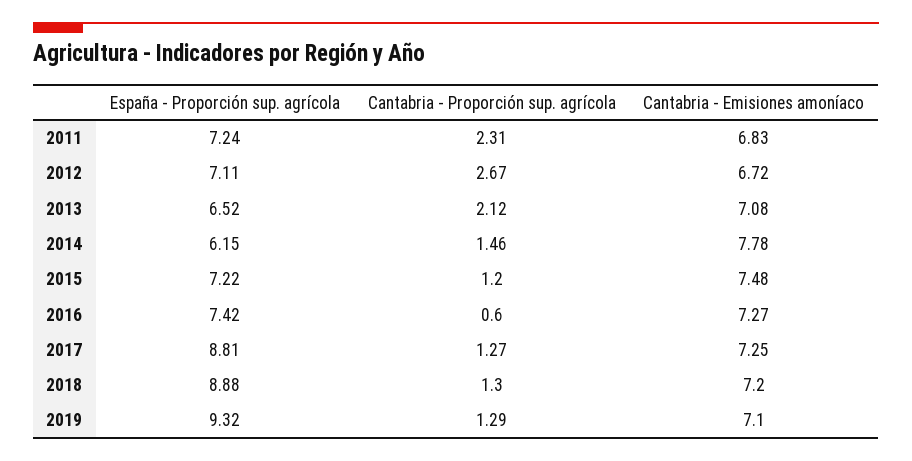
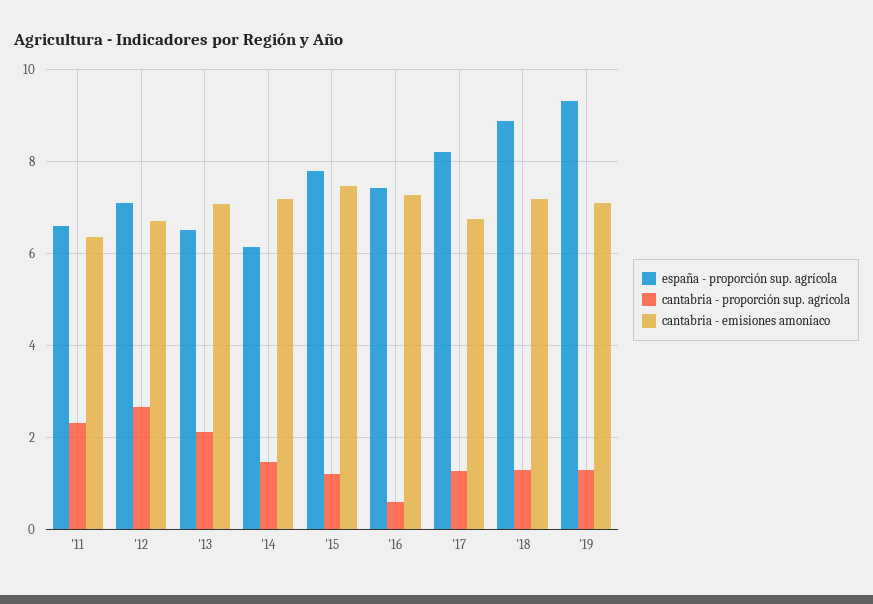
España - Proporción sup. agrícola, 2011: 7.24 -> 6.6
Cantabria - Emisiones amoníaco, 2011: 6.83 -> 6.4
Cantabria - Emisiones amoníaco, 2014: 7.78 -> 7.2
España - Proporción sup. agrícola, 2015: 7.22 -> 7.8
España - Proporción sup. agrícola, 2017: 8.81 -> 8.2
Cantabria - Emisiones amoníaco, 2017: 7.25 -> 6.8

